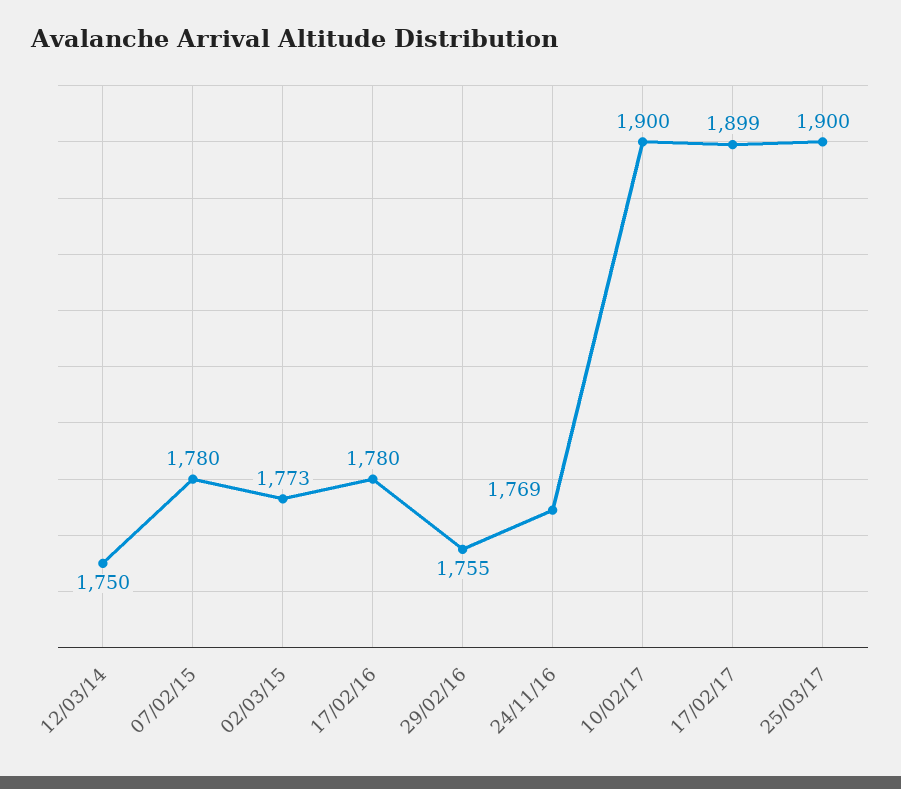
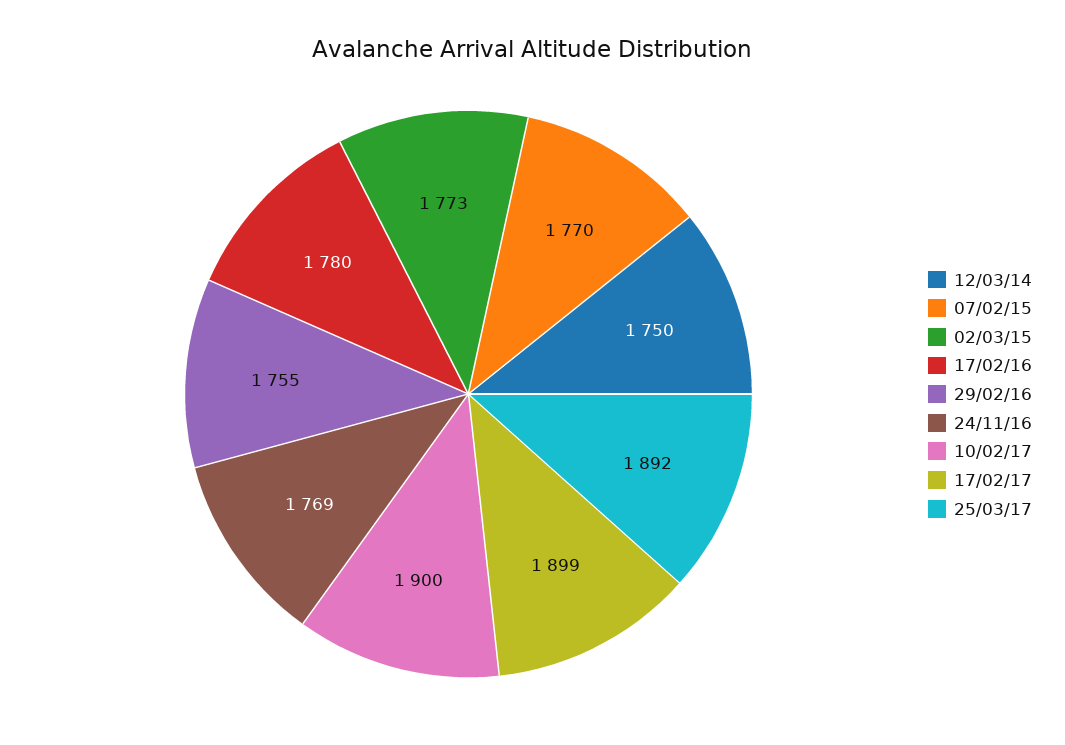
07/02/15: 1780 -> 1770
25/03/17: 1900 -> 1892

